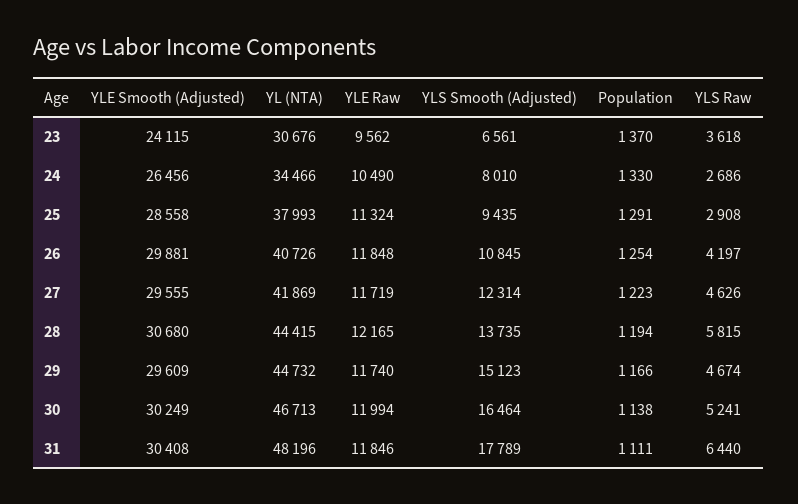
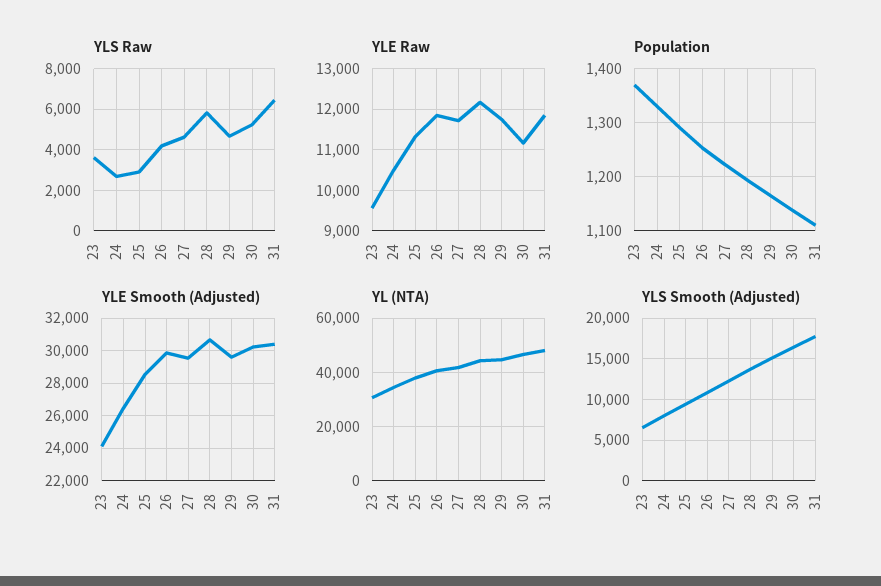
YLE Raw, 30: 11994 -> 11200

